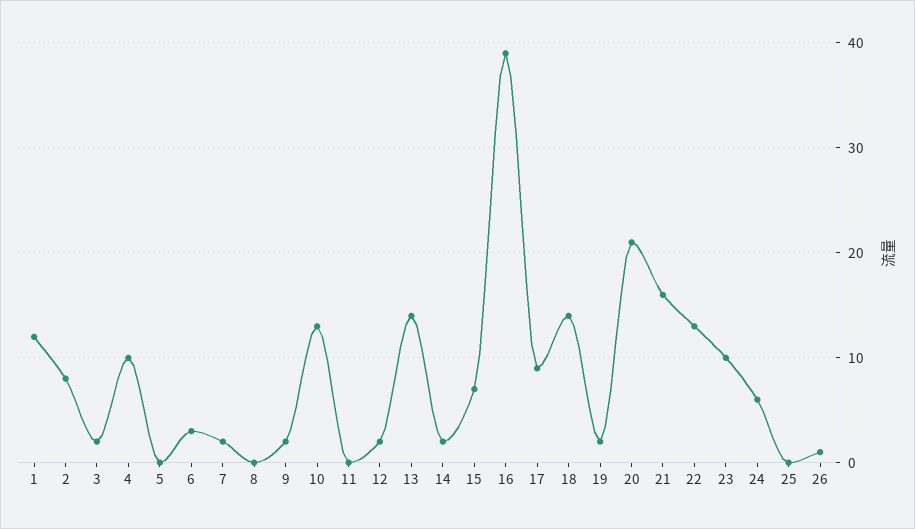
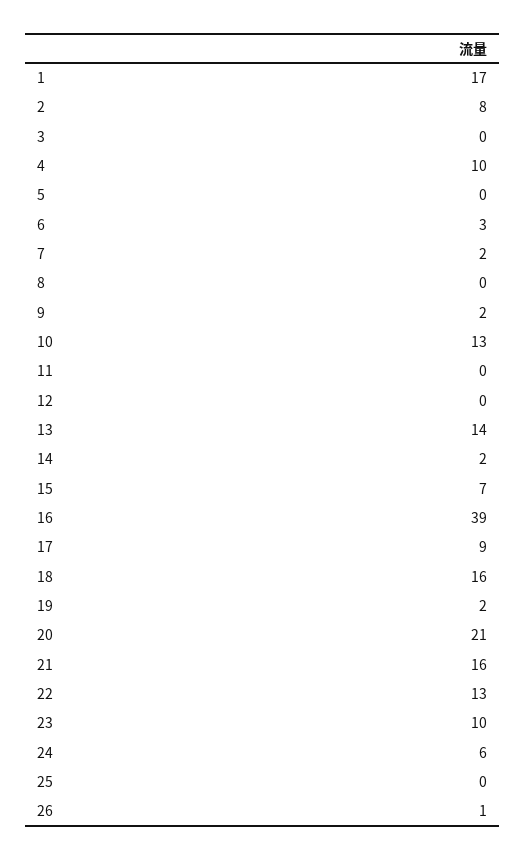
1: 12 -> 17
3: 2 -> 0
12: 2 -> 0
18: 14 -> 16

